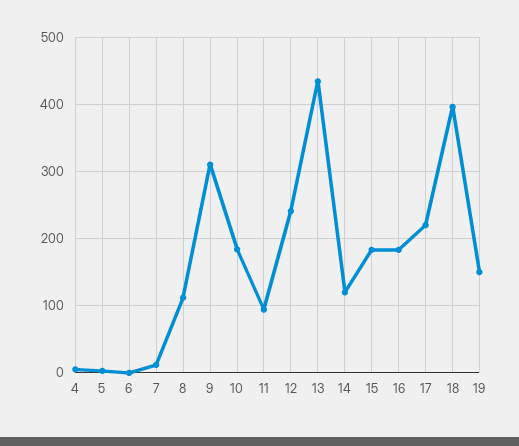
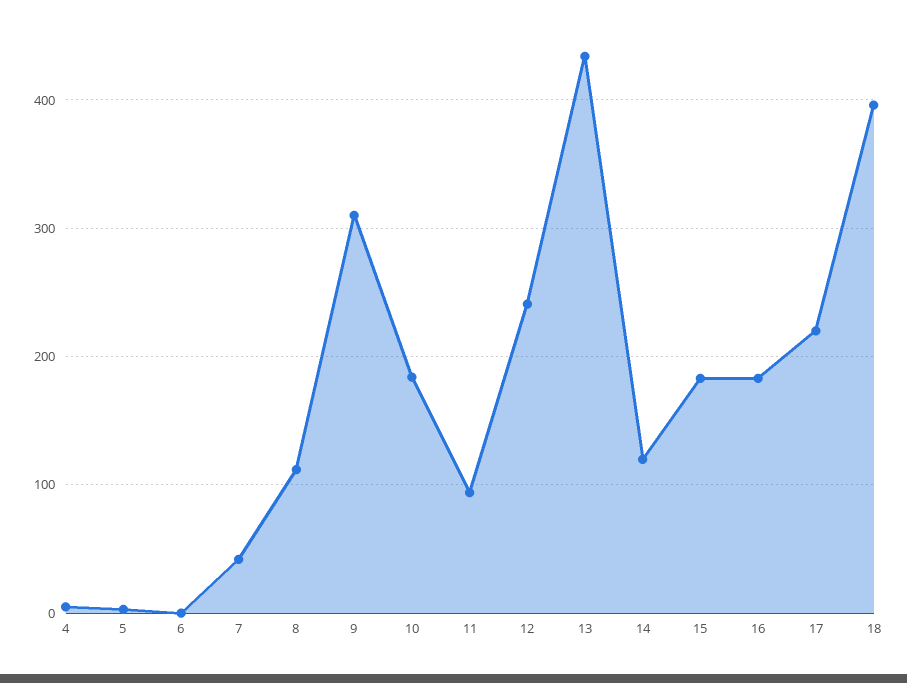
7: 10 -> 40
19: 150 -> none

